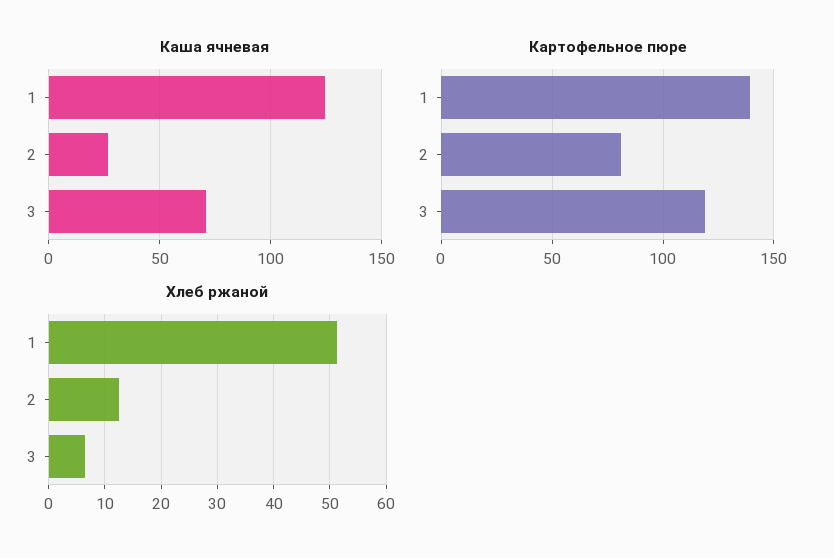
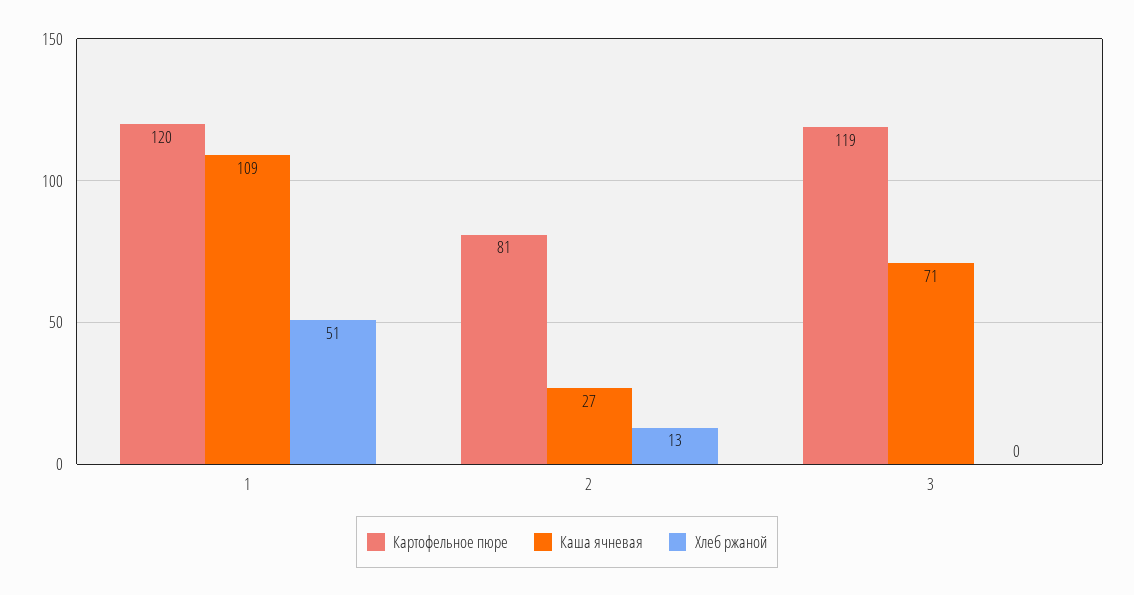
Каша ячневая, 1: 125 -> 109
Картофельное пюре, 1: 140 -> 120
Хлеб ржаной, 3: 6 -> 0

